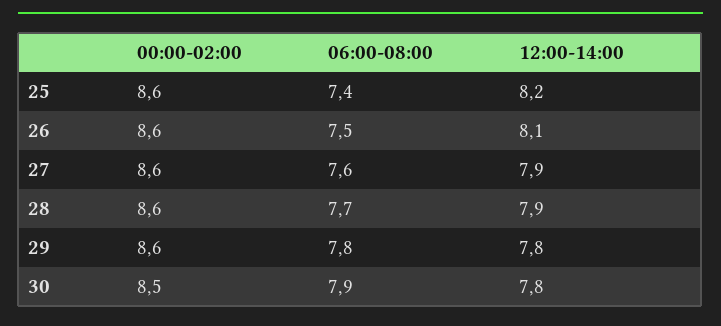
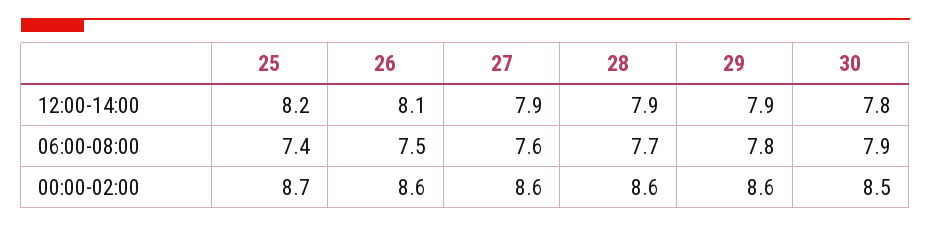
00:00-02:00, 25: 8.6 -> 8.7
12:00-14:00, 29: 7.8 -> 7.9

